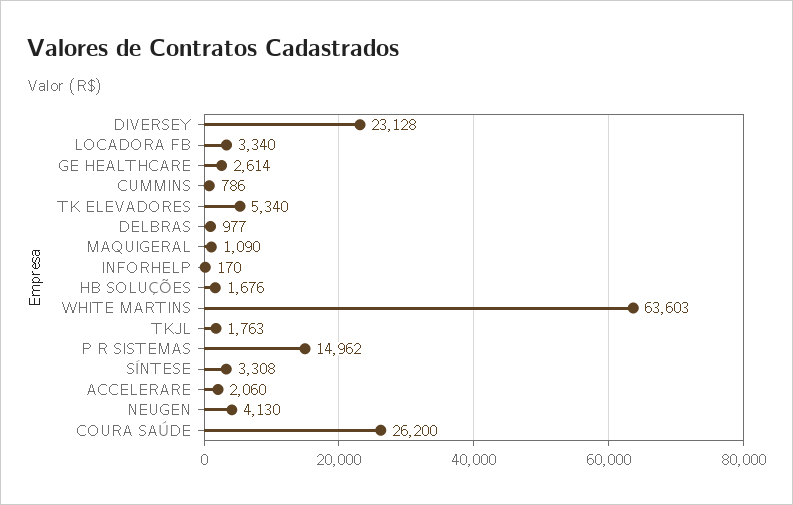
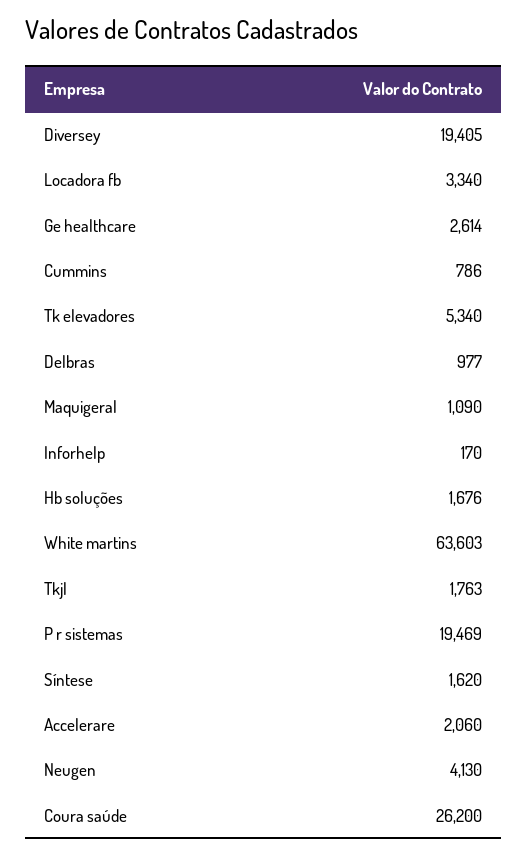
DIVERSEY: 23128 -> 19405
P R SISTEMAS: 14962 -> 19469
SÍNTESE: 3308 -> 1620

